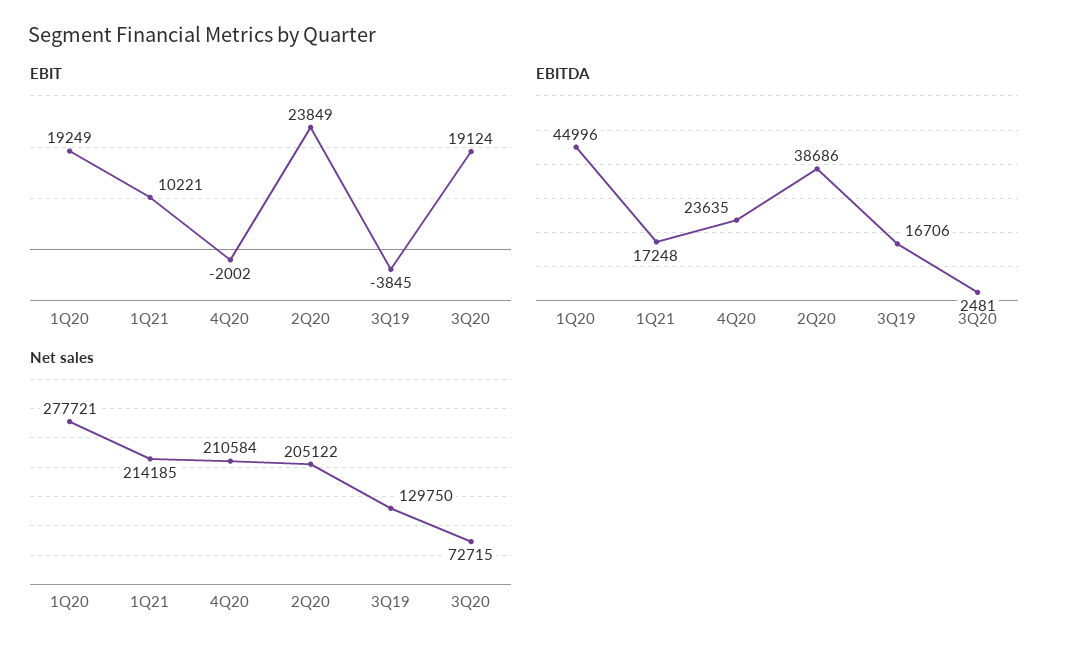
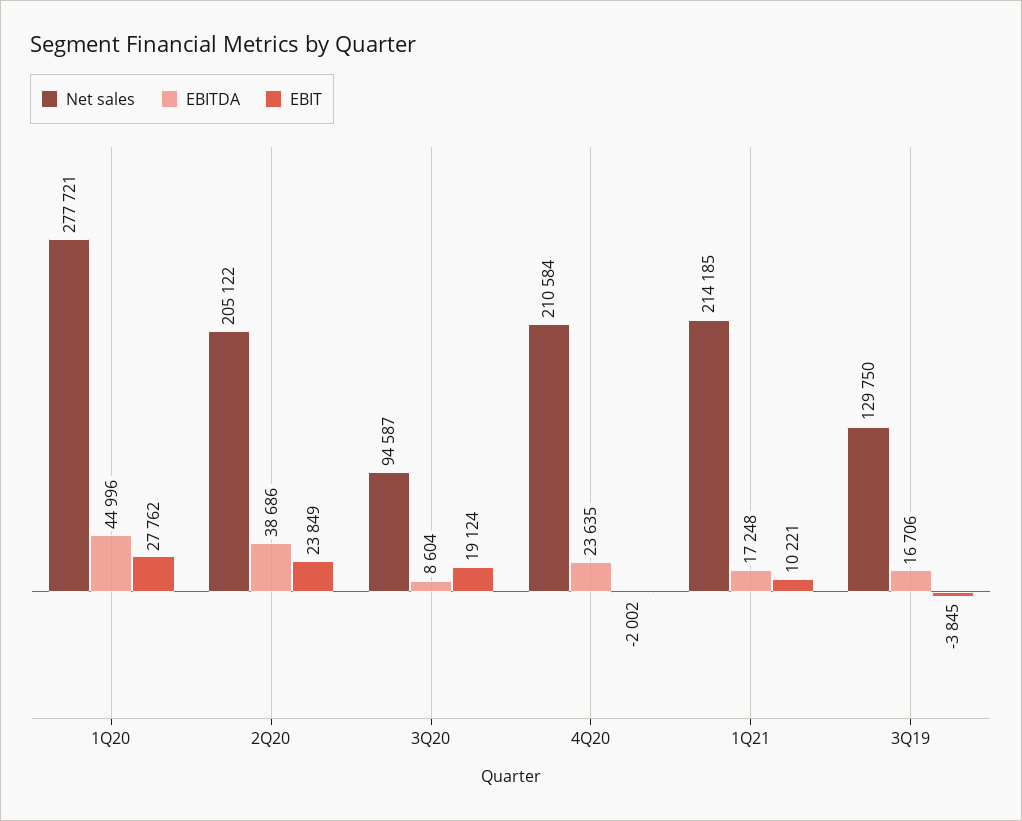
EBIT, 1Q20: 19249 -> 27762
EBITDA, 3Q20: 2481 -> 8604
Net sales, 3Q20: 72715 -> 94587

